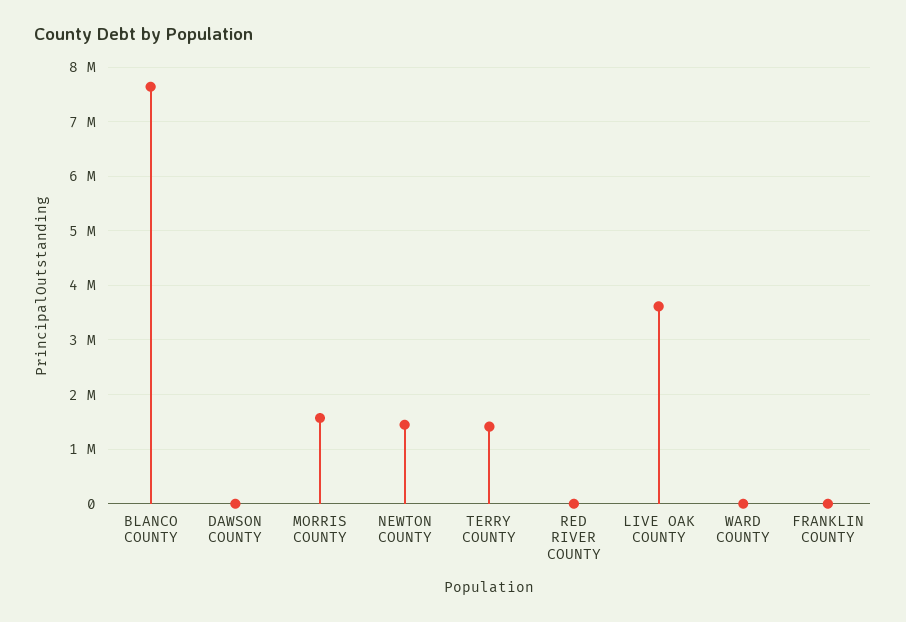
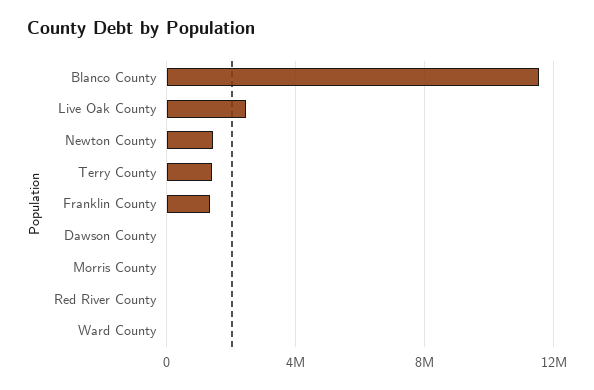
BLANCO COUNTY: 7600000 -> 11500000
MORRIS COUNTY: 1600000 -> 0
LIVE OAK COUNTY: 3600000 -> 2500000
FRANKLIN COUNTY: 0 -> 1500000

